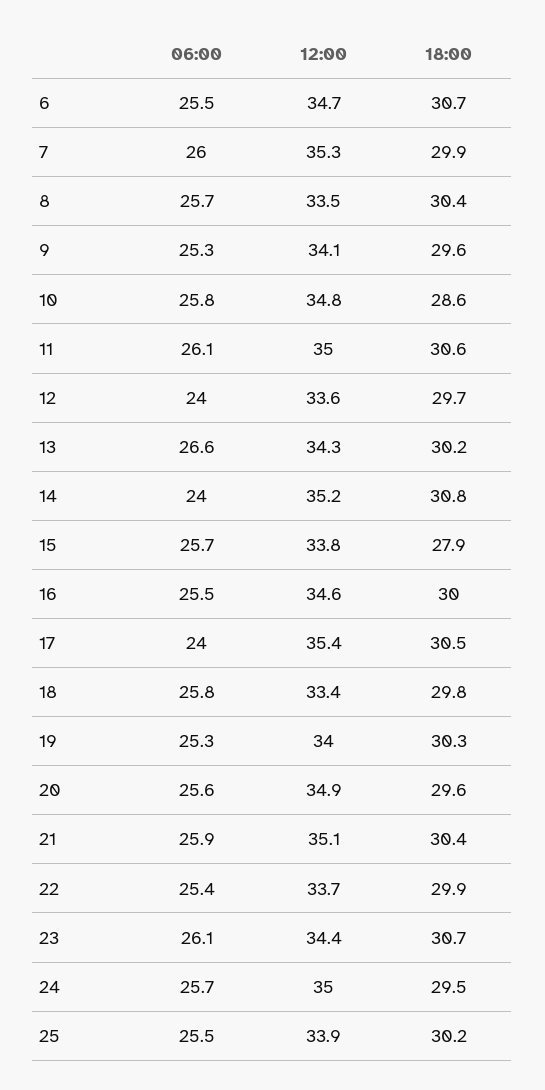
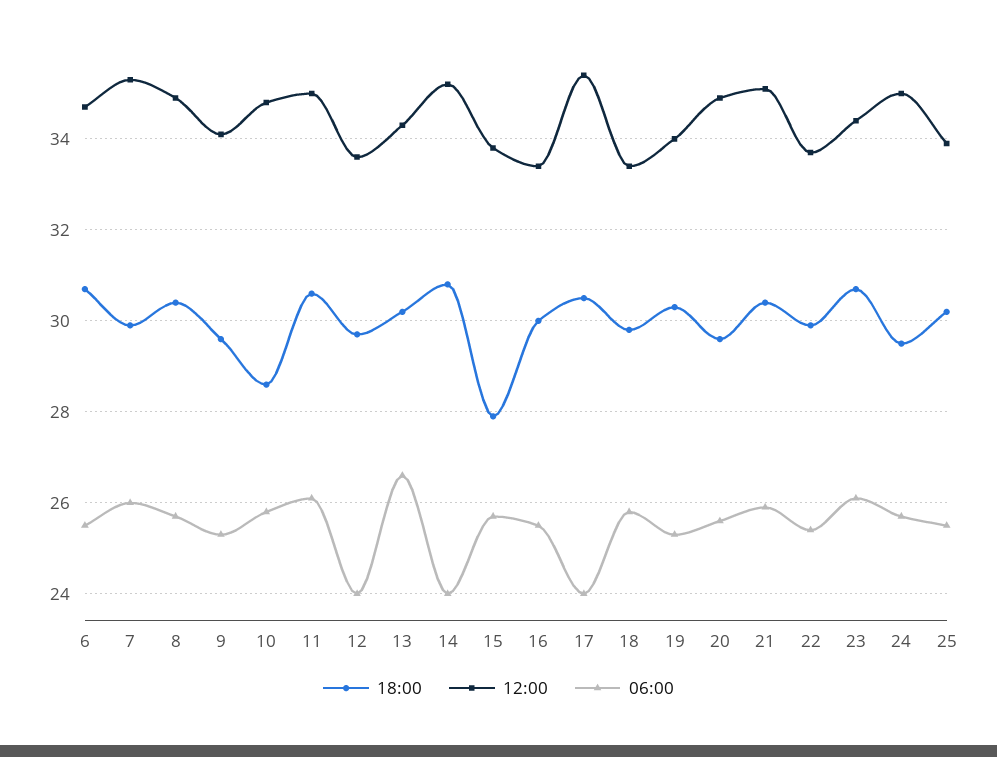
12:00, 8: 33.5 -> 35
12:00, 16: 34.6 -> 33.5

